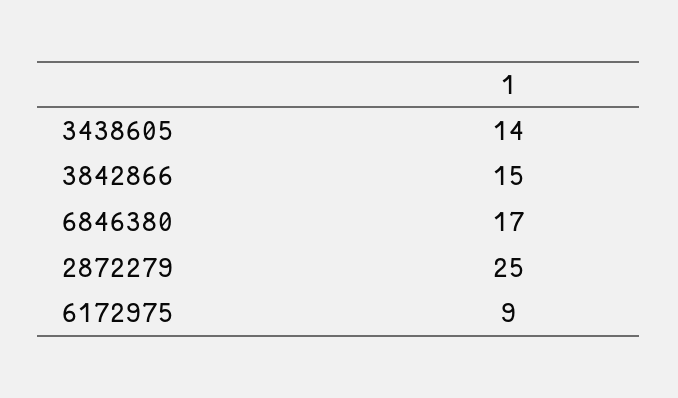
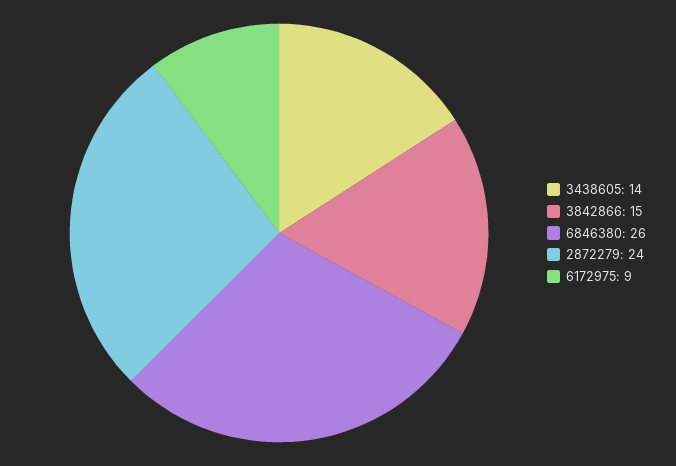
6846380: 17 -> 26
2872279: 25 -> 24

